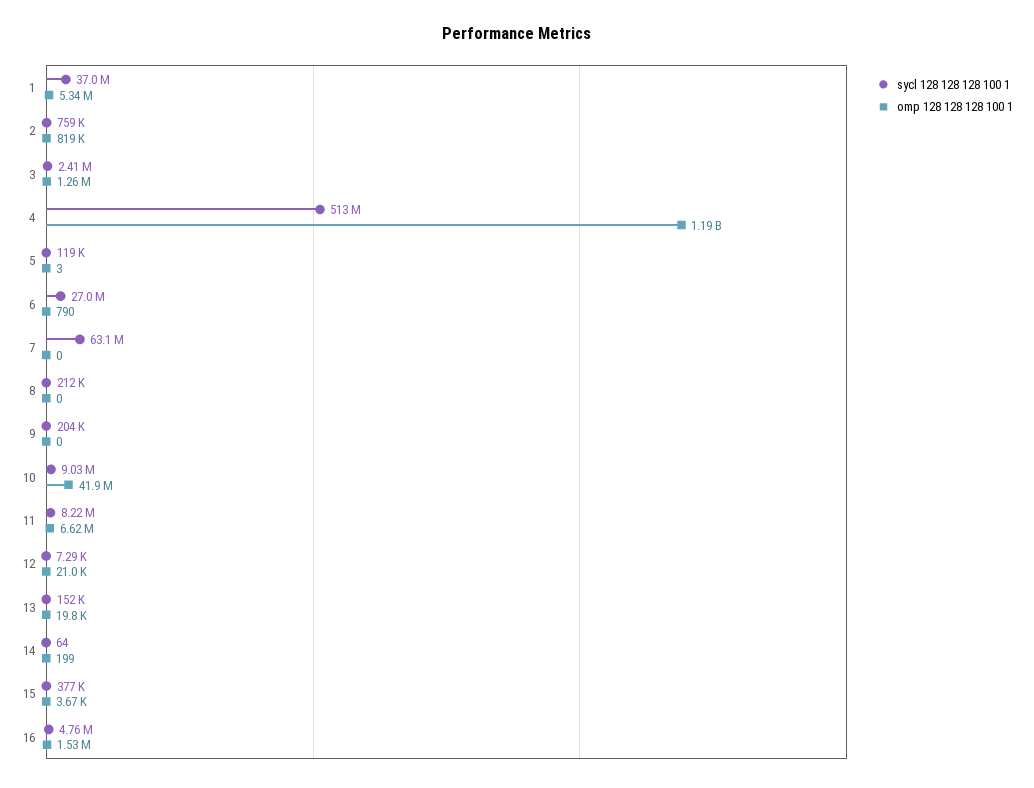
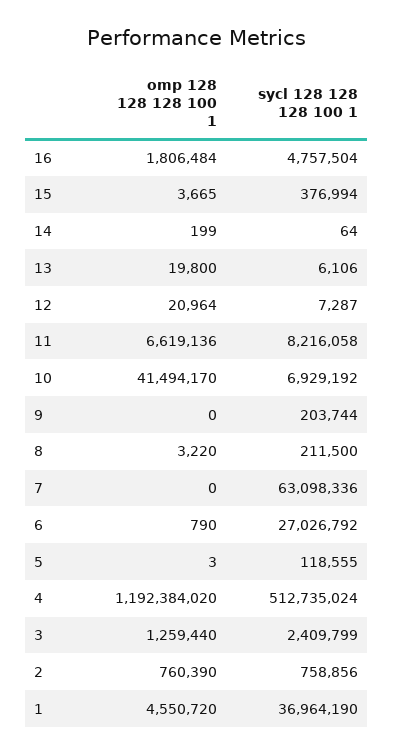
omp 128 128 128 100 1, 1: 5340000 -> 4550720
omp 128 128 128 100 1, 2: 819000 -> 760390
omp 128 128 128 100 1, 8: 0 -> 3220
sycl 128 128 128 100 1, 10: 9030000 -> 6929192
omp 128 128 128 100 1, 10: 41900000 -> 41494170
sycl 128 128 128 100 1, 13: 152000 -> 6106
omp 128 128 128 100 1, 16: 1530000 -> 1806484

